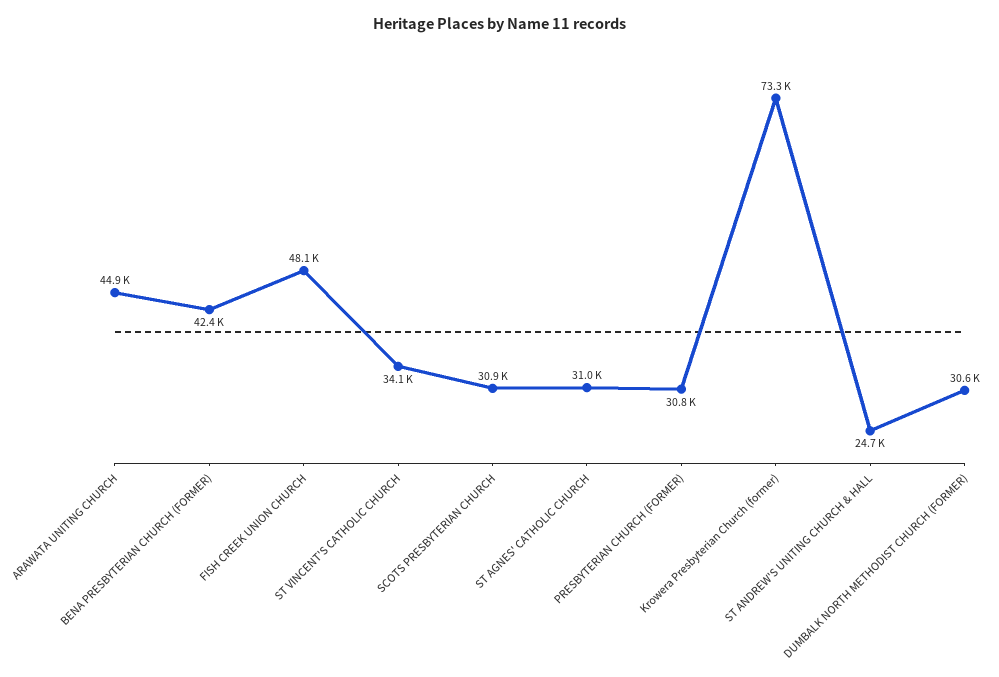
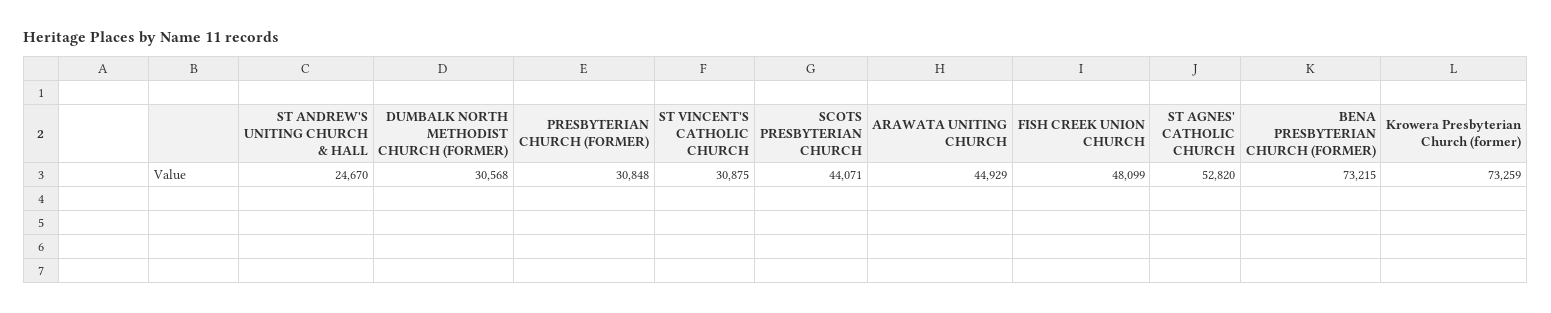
BENA PRESBYTERIAN CHURCH (FORMER): 42400 -> 73215
ST VINCENT'S CATHOLIC CHURCH: 34100 -> 30875
SCOTS PRESBYTERIAN CHURCH: 30900 -> 44071
ST AGNES' CATHOLIC CHURCH: 31000 -> 52820

